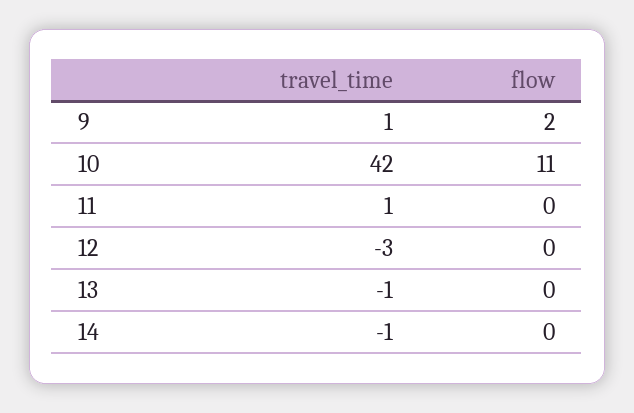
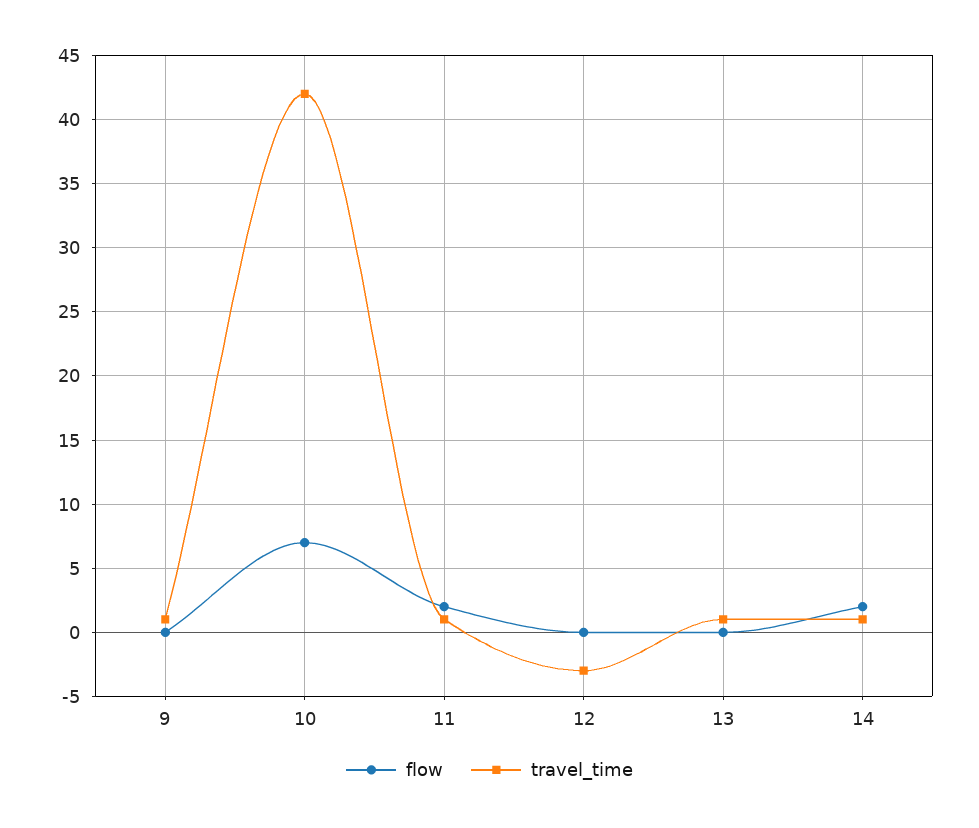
flow, 9: 2 -> 0
flow, 10: 11 -> 7
flow, 11: 0 -> 2
travel_time, 13: -1 -> 1
travel_time, 14: -1 -> 1
flow, 14: 0 -> 2

